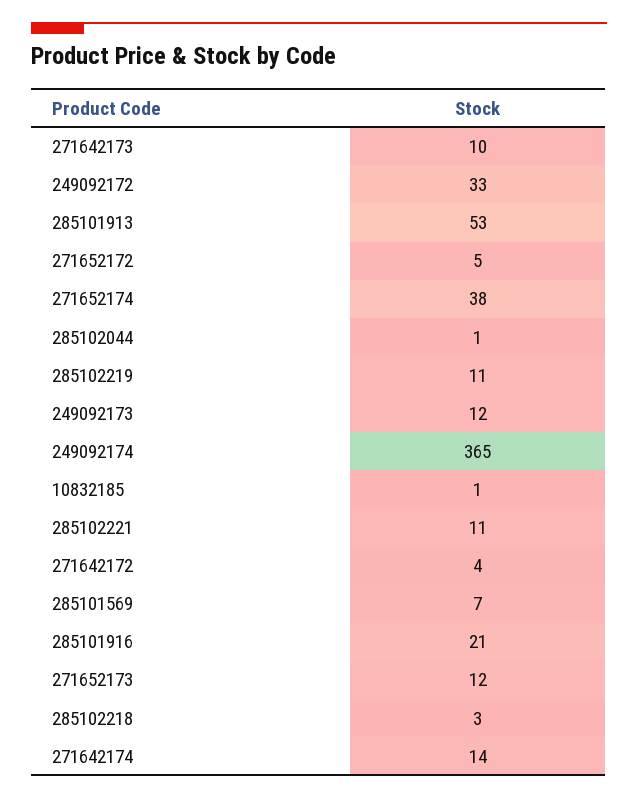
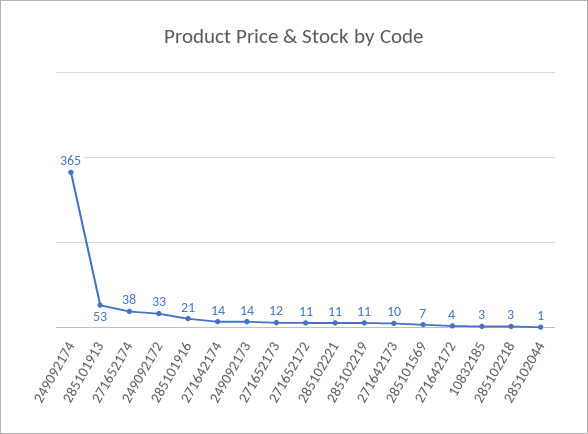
271652172: 5 -> 11
249092173: 12 -> 14
10832185: 1 -> 3

